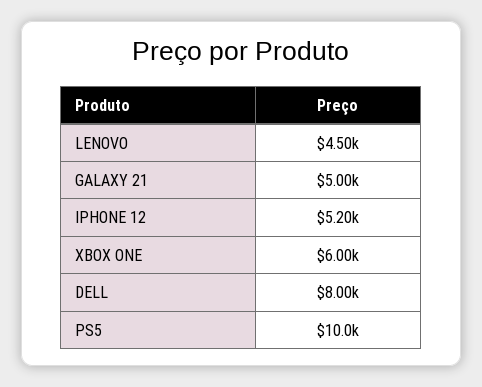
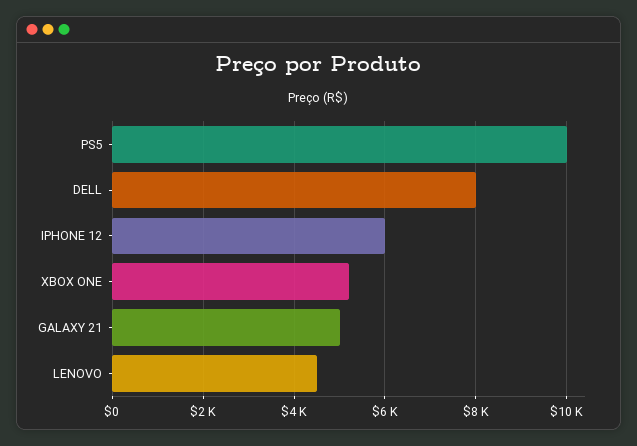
IPHONE 12: 5200 -> 6000
XBOX ONE: 6000 -> 5200

